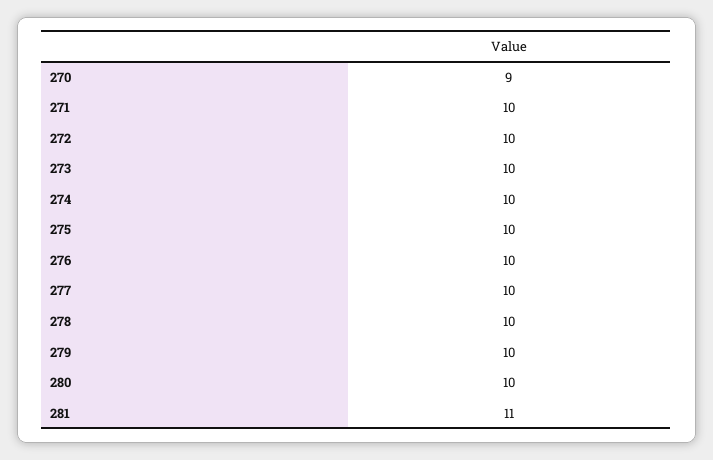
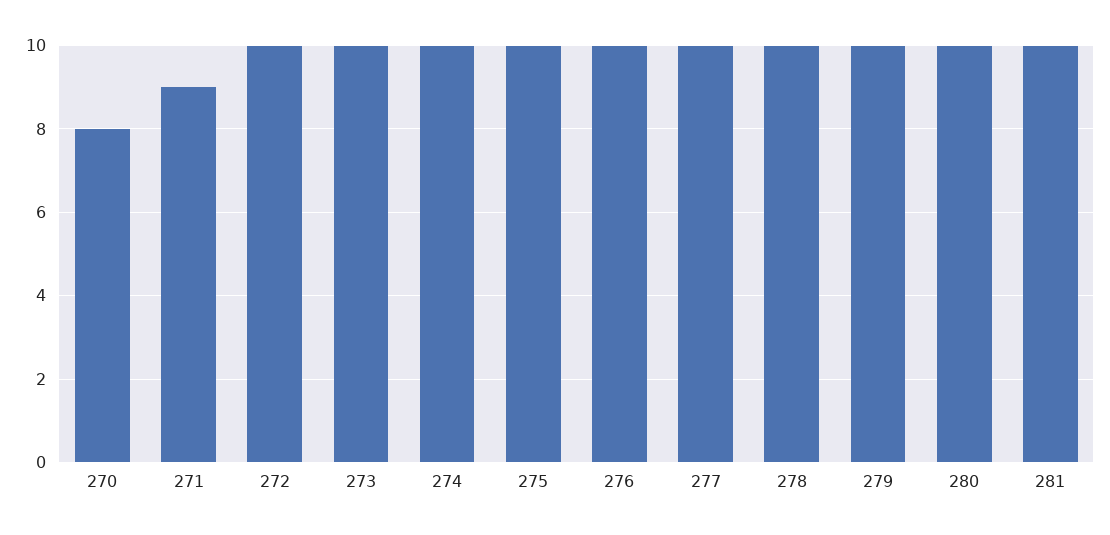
270: 9 -> 8
271: 10 -> 9
281: 11 -> 10

